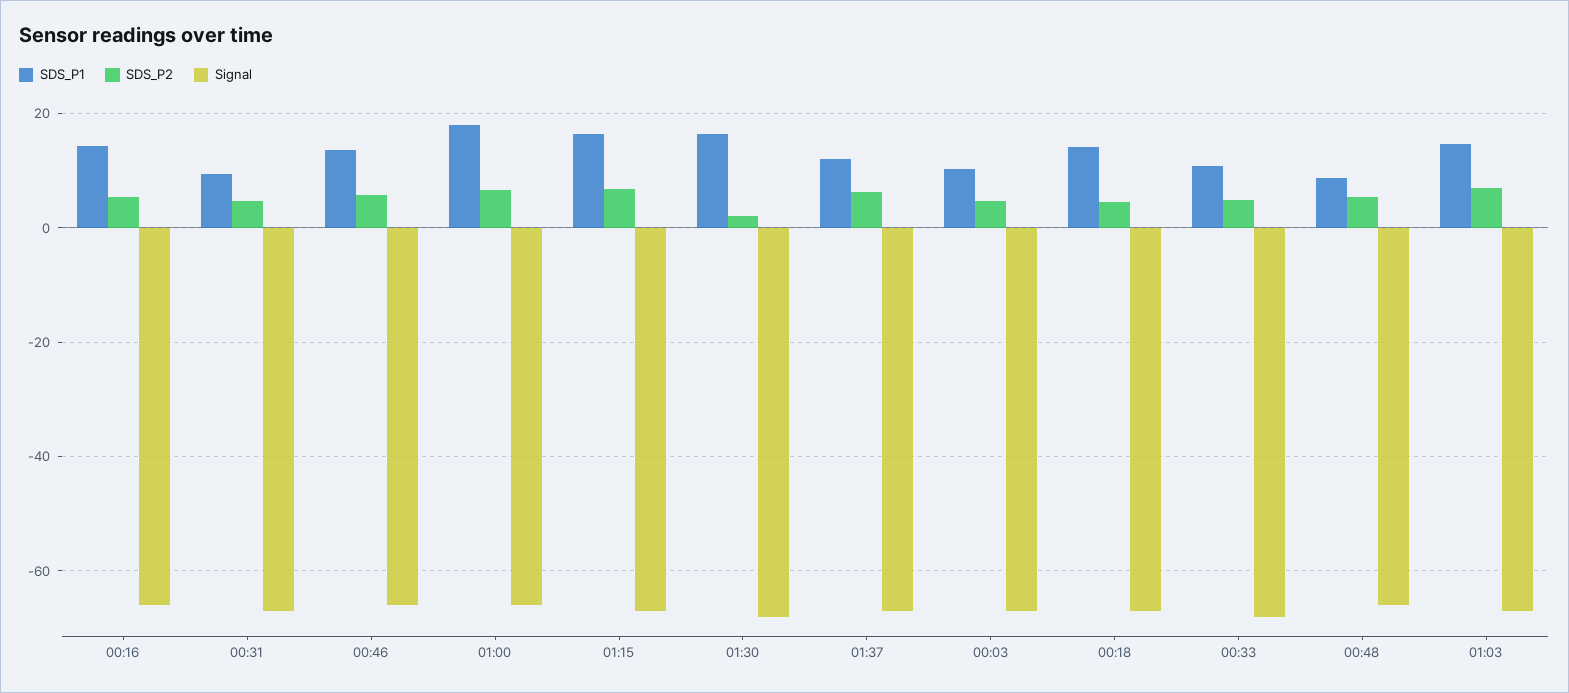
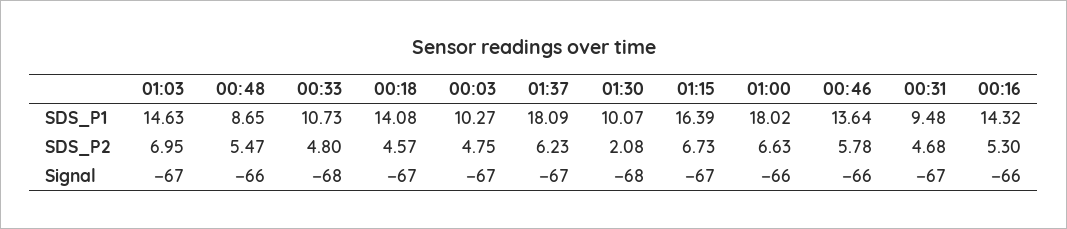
SDS_P1, 01:30: 16 -> 10.07
SDS_P1, 01:37: 12 -> 18.09

